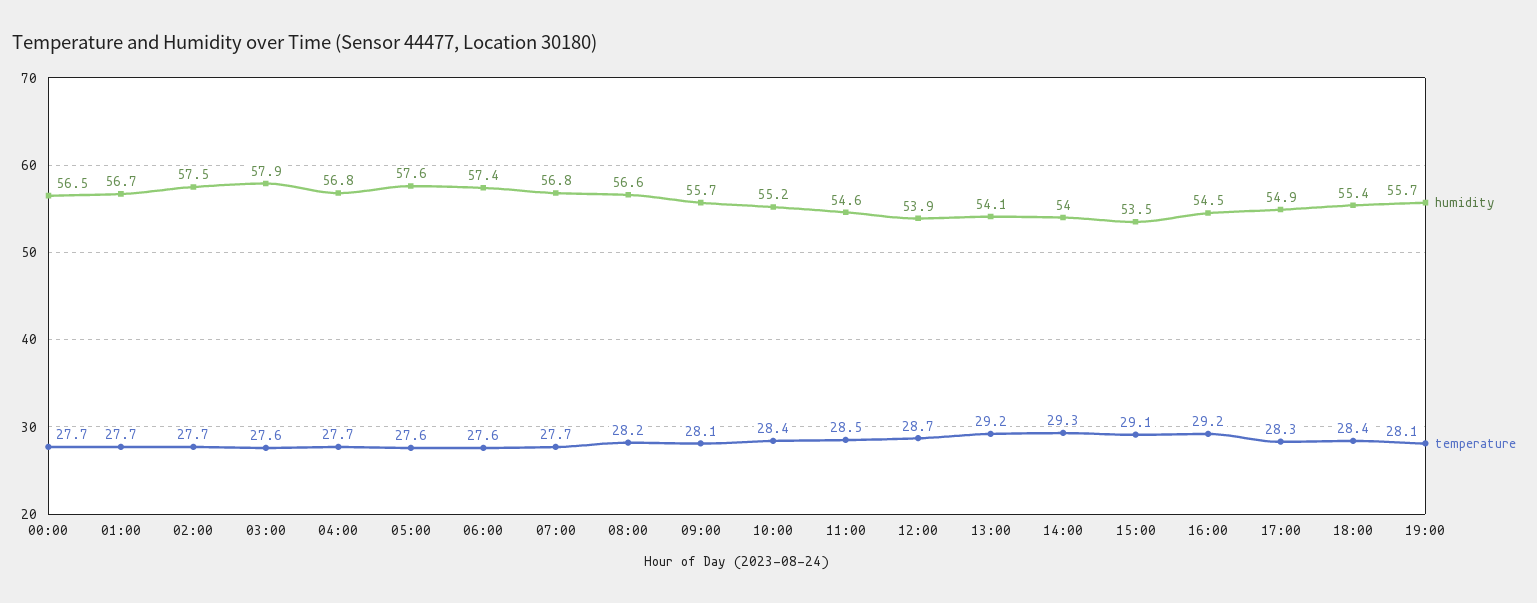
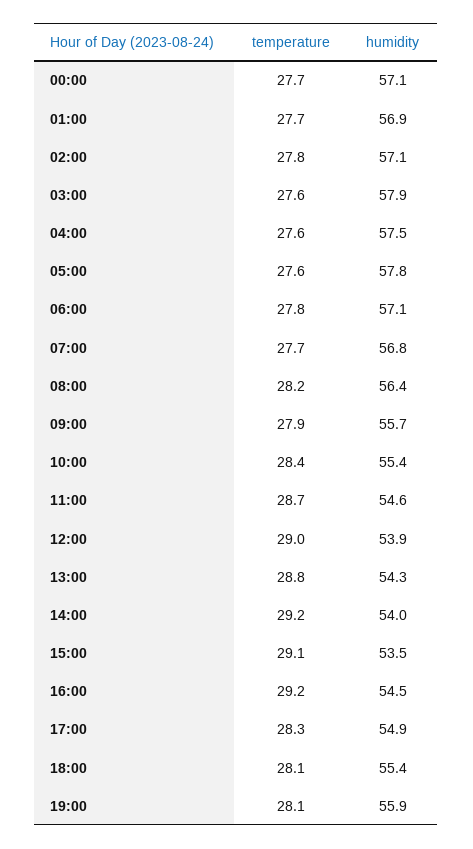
humidity, 00:00: 56.5 -> 57.1
humidity, 01:00: 56.7 -> 56.9
humidity, 02:00: 57.5 -> 57.1
temperature, 02:00: 27.7 -> 27.8
humidity, 04:00: 56.8 -> 57.5
temperature, 04:00: 27.7 -> 27.6
humidity, 05:00: 57.6 -> 57.8
humidity, 06:00: 57.4 -> 57.1
temperature, 06:00: 27.6 -> 27.8
humidity, 08:00: 56.6 -> 56.4
temperature, 09:00: 28.1 -> 27.9
humidity, 10:00: 55.2 -> 55.4
temperature, 11:00: 28.5 -> 28.7
temperature, 12:00: 28.7 -> 29
humidity, 13:00: 54.1 -> 54.3
temperature, 13:00: 29.2 -> 28.8
temperature, 14:00: 29.3 -> 29.2
temperature, 18:00: 28.4 -> 28.1
humidity, 19:00: 55.7 -> 55.9

